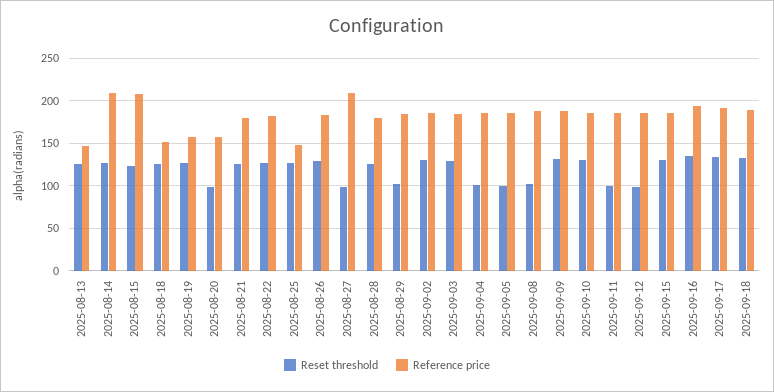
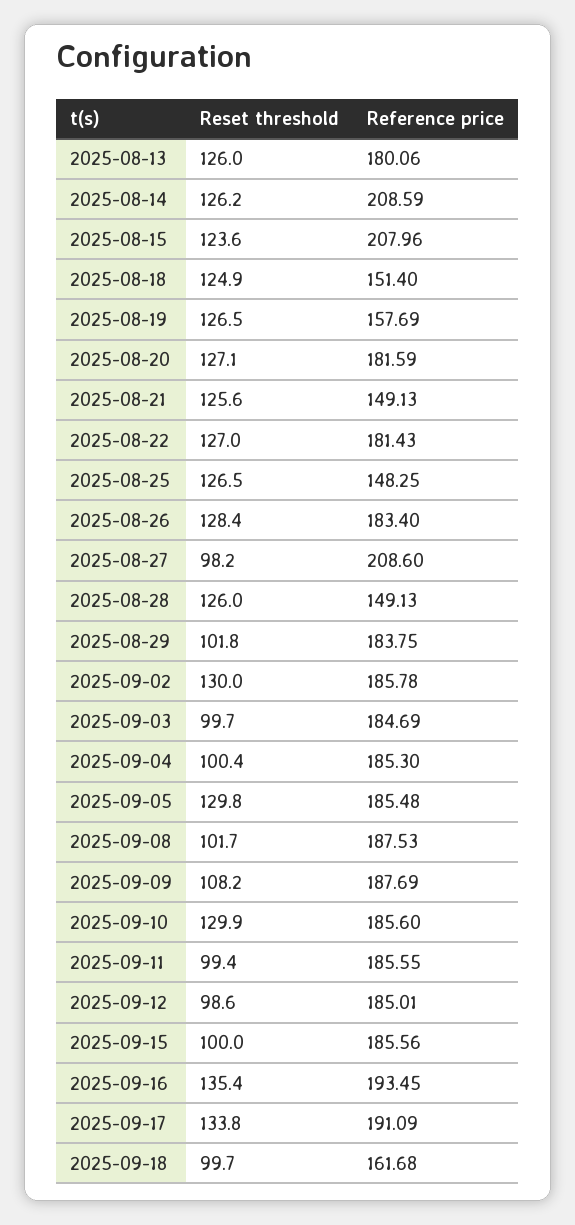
Reference price, 2025-08-13: 150 -> 180.06
Reset threshold, 2025-08-20: 100 -> 127.1
Reference price, 2025-08-20: 160 -> 181.59
Reference price, 2025-08-21: 180 -> 149.13
Reference price, 2025-08-28: 180 -> 149.13
Reset threshold, 2025-09-03: 130 -> 99.7
Reset threshold, 2025-09-05: 100 -> 129.8
Reset threshold, 2025-09-09: 130 -> 108.2
Reset threshold, 2025-09-15: 130 -> 100
Reset threshold, 2025-09-18: 130 -> 99.7
Reference price, 2025-09-18: 190 -> 161.68

